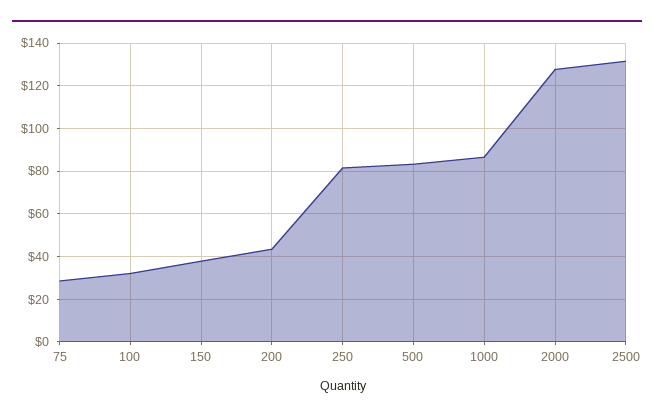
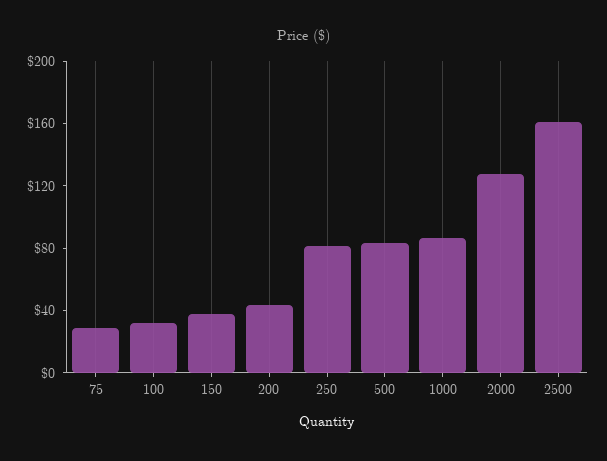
2500: 130 -> 160

